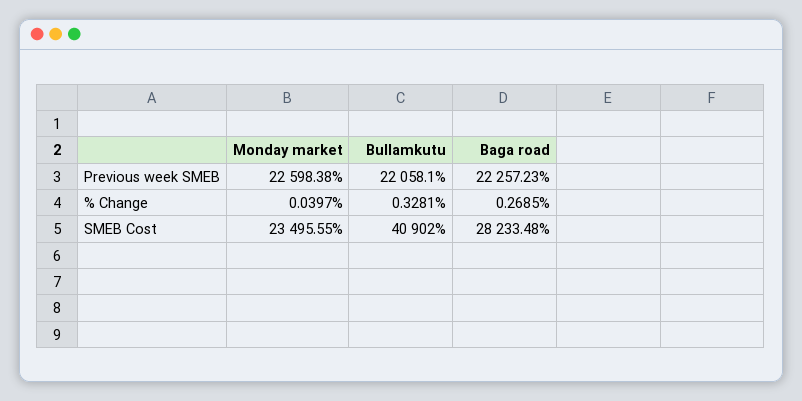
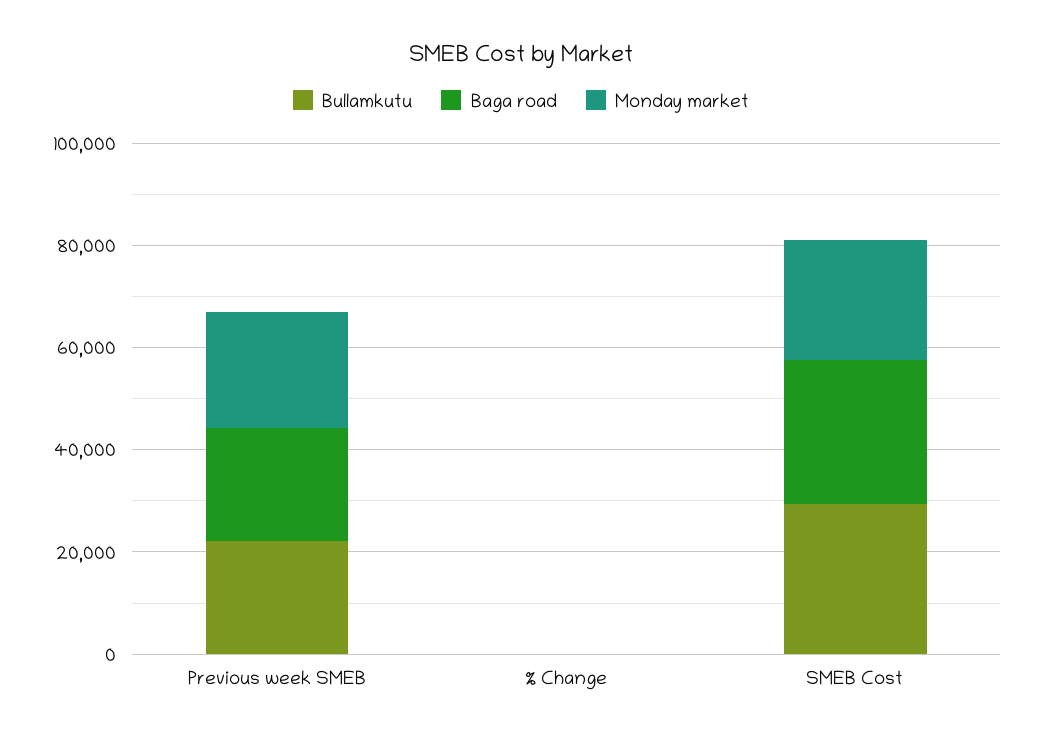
Bullamkutu, SMEB Cost: 40902 -> 30000

